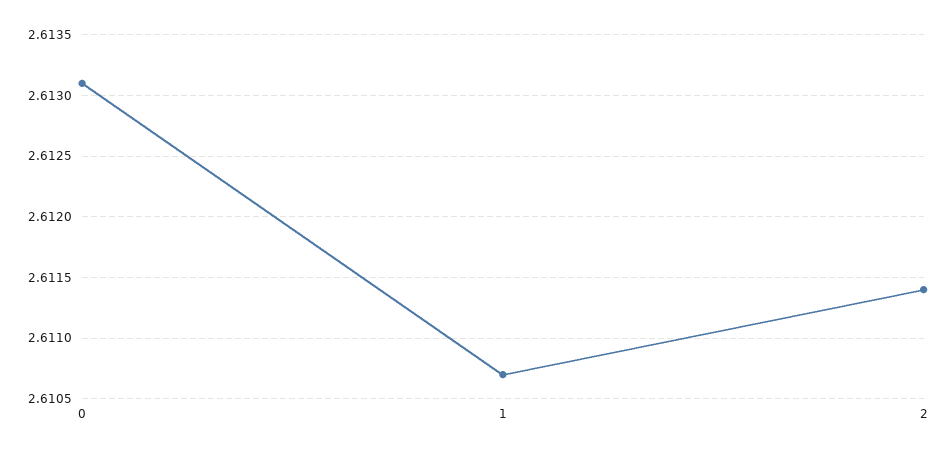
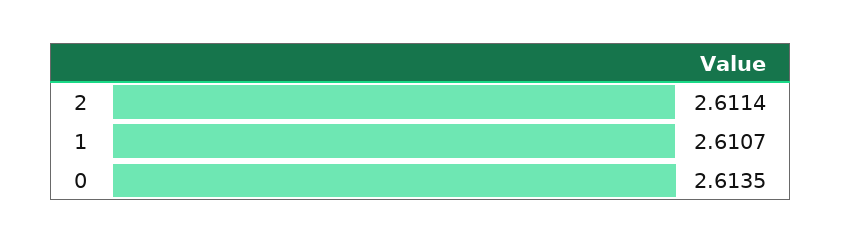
0: 2.6131 -> 2.6135

